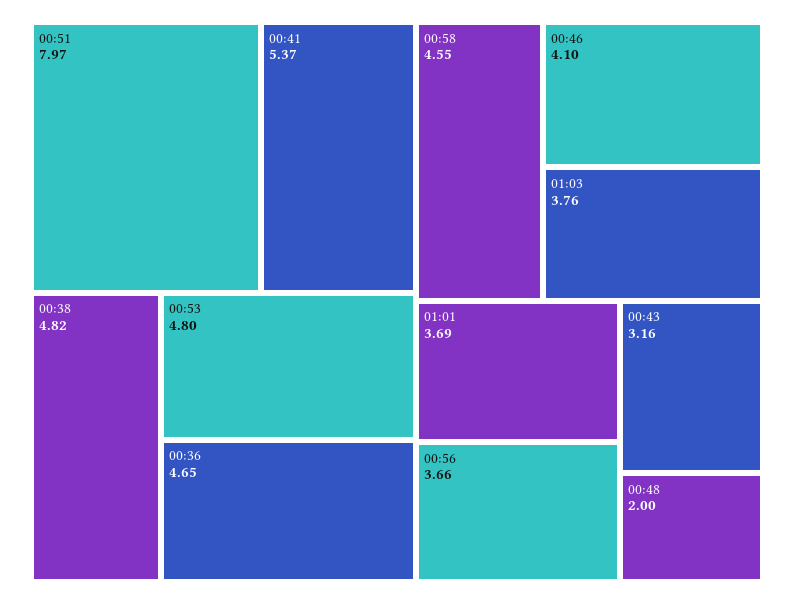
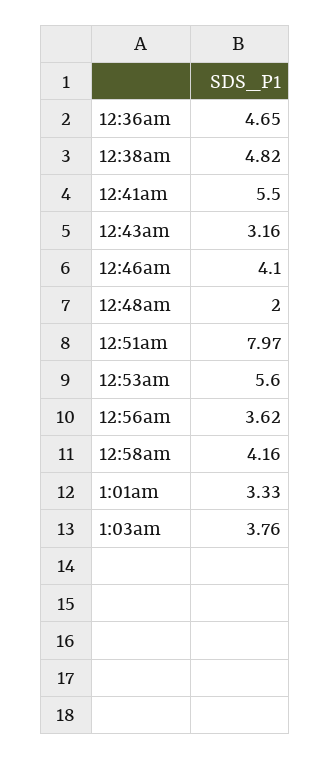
00:41: 5.37 -> 5.5
00:53: 4.8 -> 5.6
00:58: 4.55 -> 4.16
01:01: 3.69 -> 3.33
00:56: 3.66 -> 3.62

